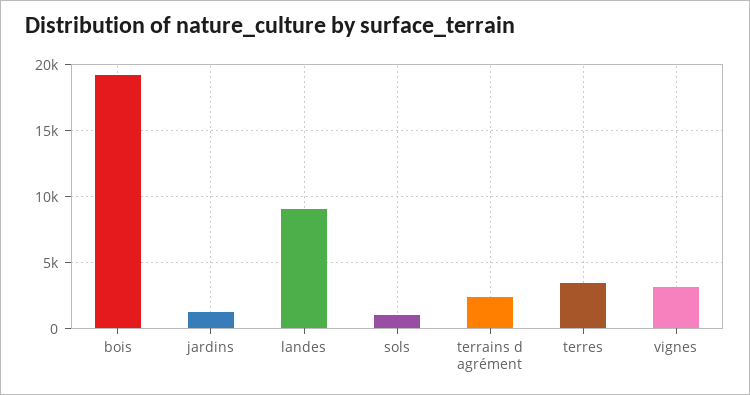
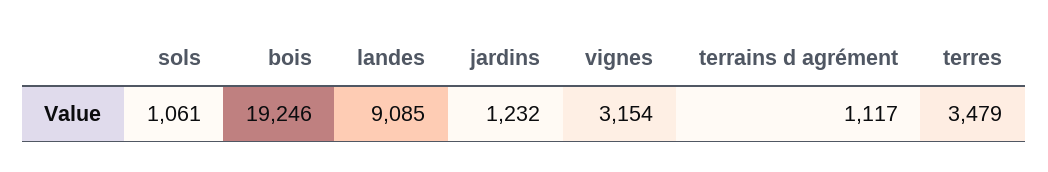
terrains d agrément: 2500 -> 1117

